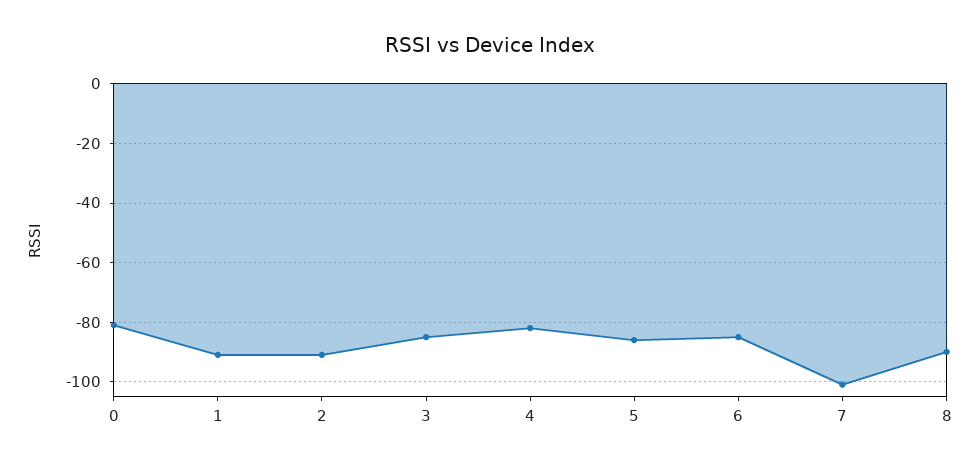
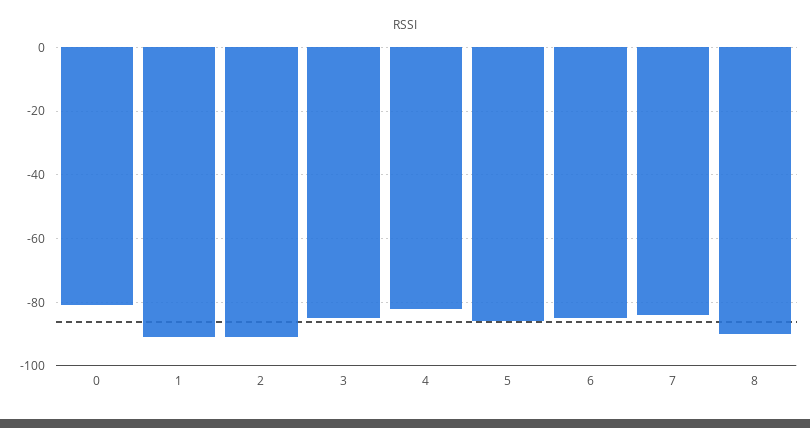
7: -100 -> -85

